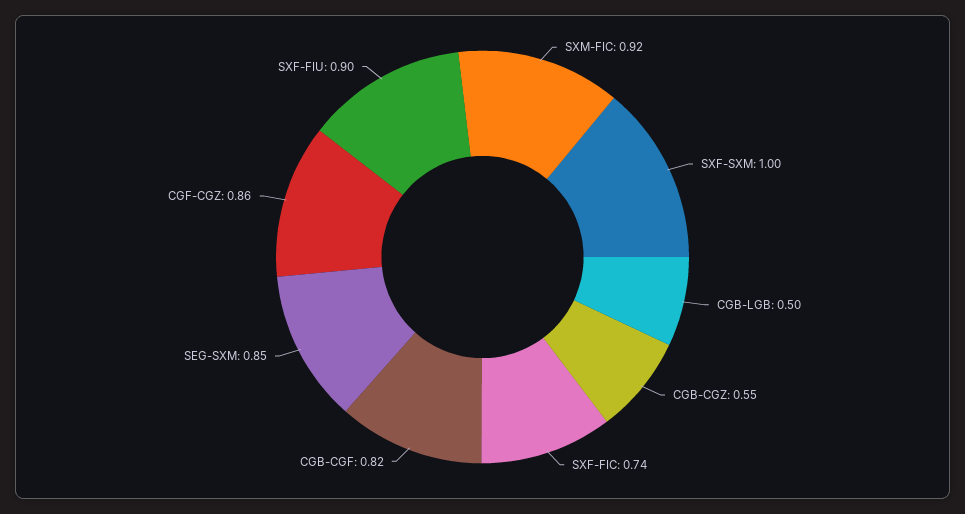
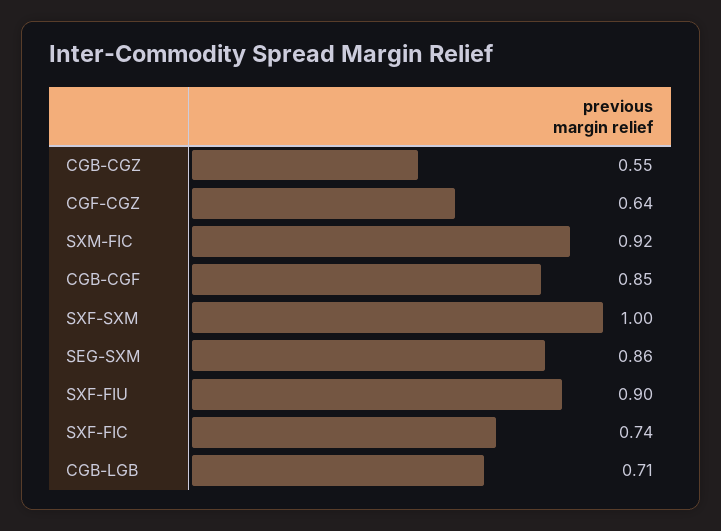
CGB-LGB: 0.5 -> 0.71
CGB-CGF: 0.82 -> 0.85
SEG-SXM: 0.85 -> 0.86
CGF-CGZ: 0.86 -> 0.64

